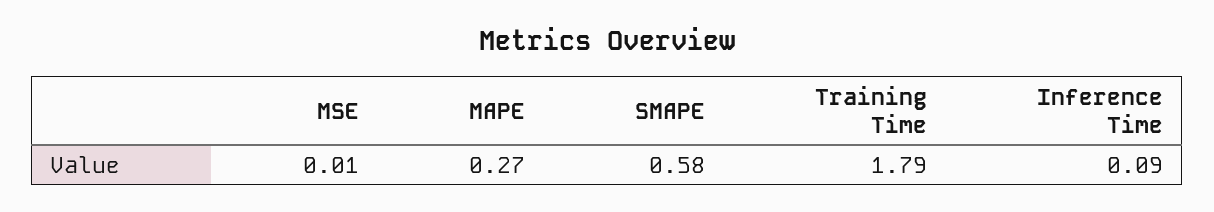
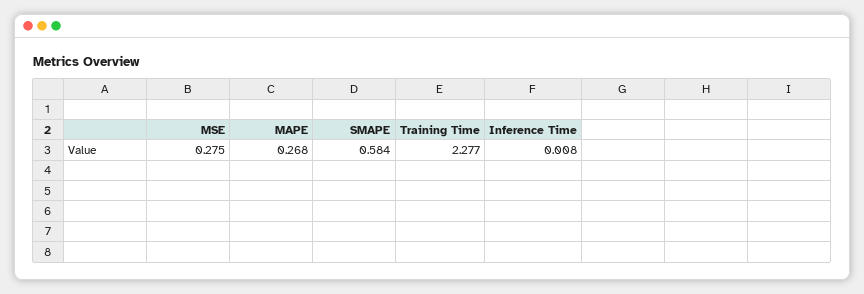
MSE: 0.01 -> 0.275
Training Time: 1.79 -> 2.277
Inference Time: 0.09 -> 0.008

